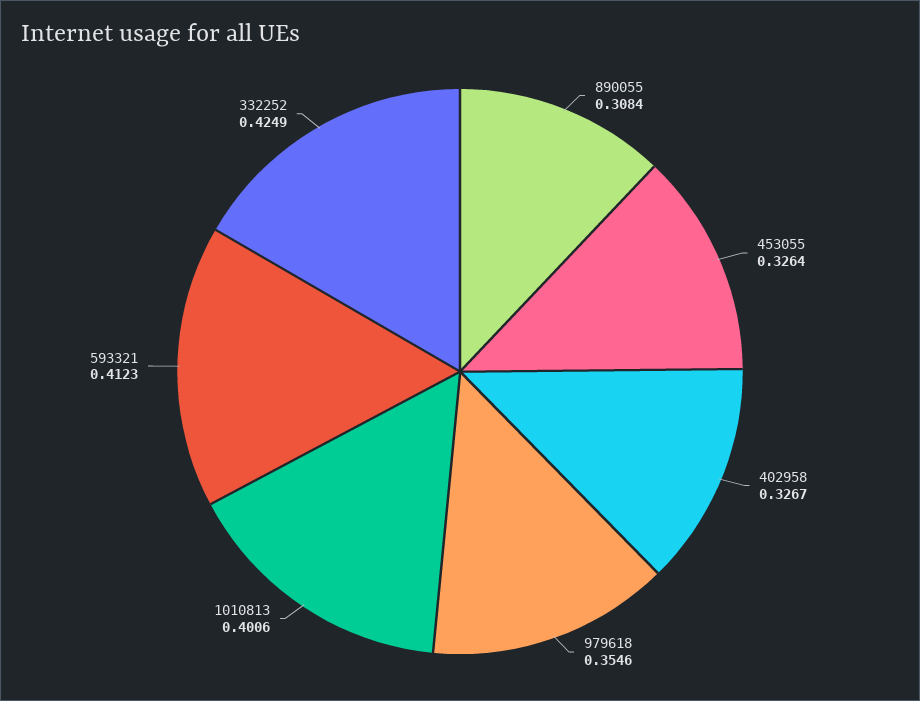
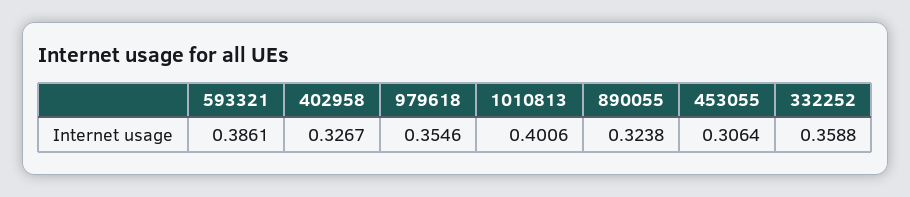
890055: 0.3084 -> 0.3238
453055: 0.3264 -> 0.3064
593321: 0.4123 -> 0.3861
332252: 0.4249 -> 0.3588

